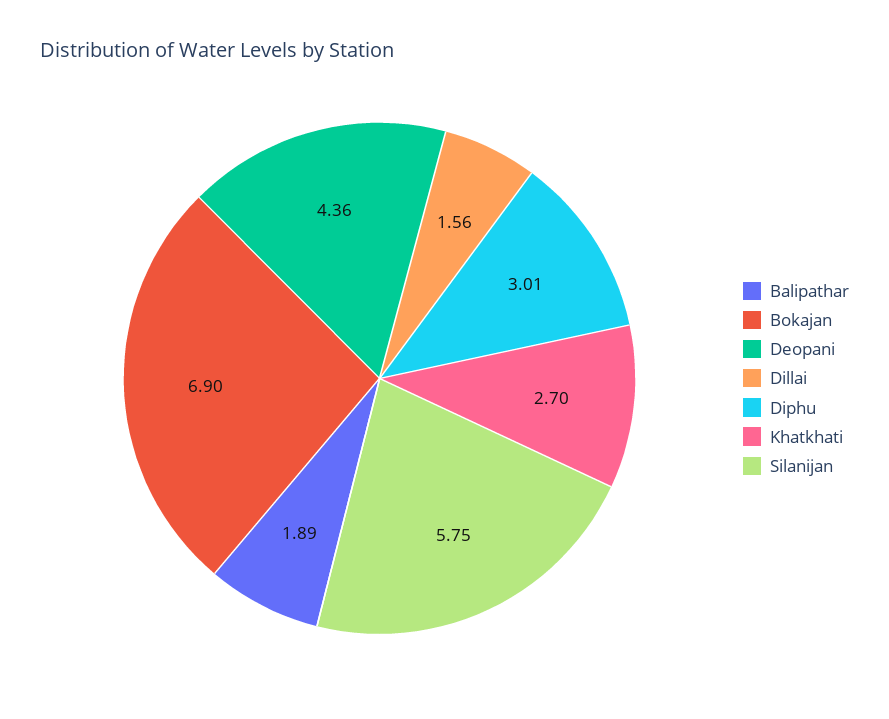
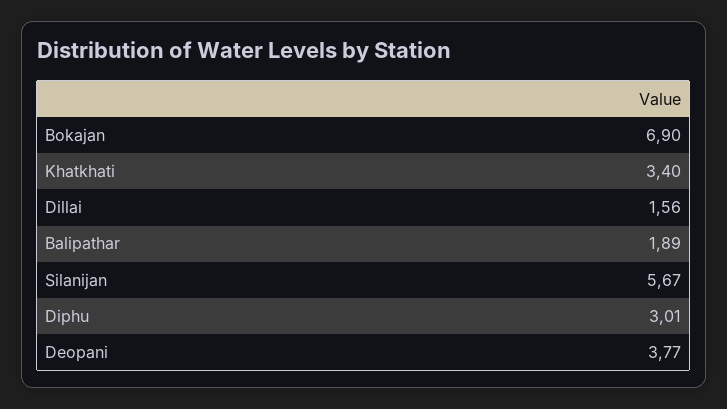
Deopani: 4.36 -> 3.77
Khatkhati: 2.7 -> 3.4
Silanijan: 5.75 -> 5.67

